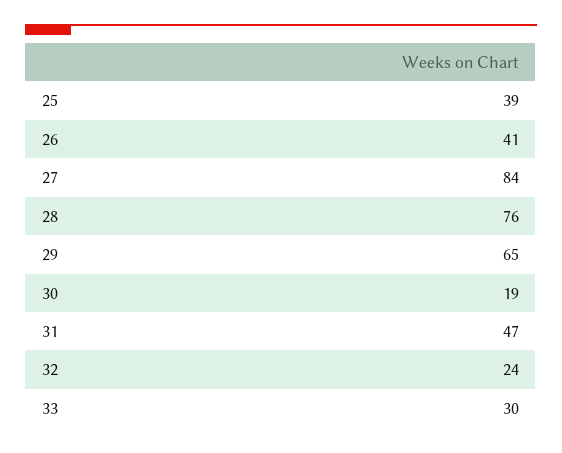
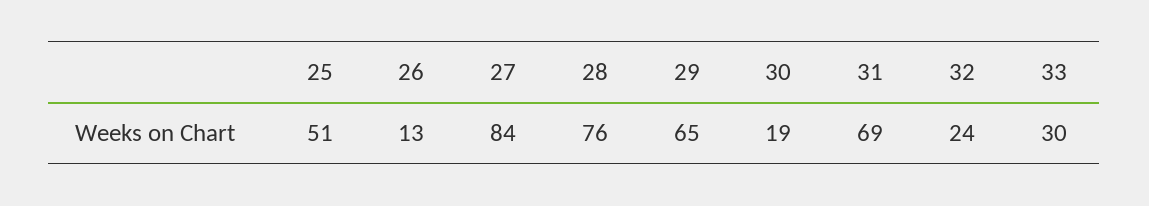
25: 39 -> 51
26: 41 -> 13
31: 47 -> 69

